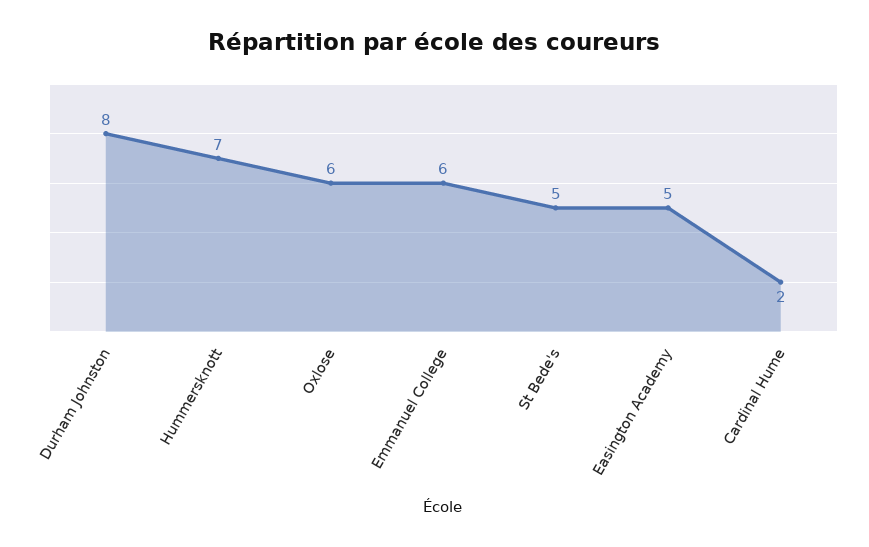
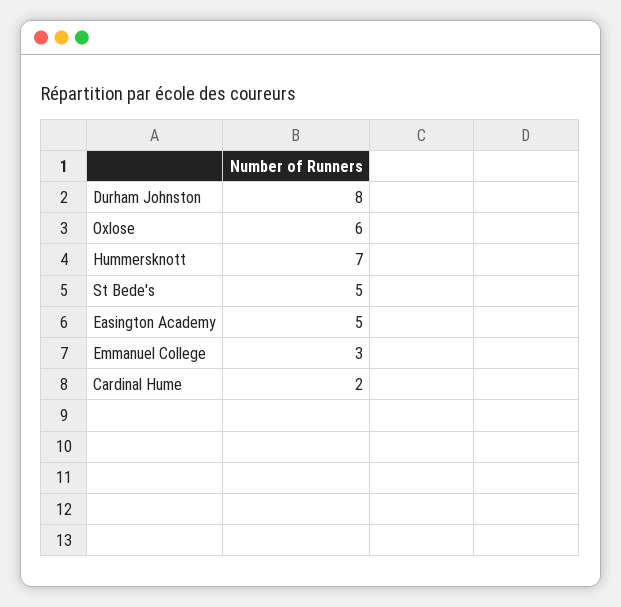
Emmanuel College: 6 -> 3

